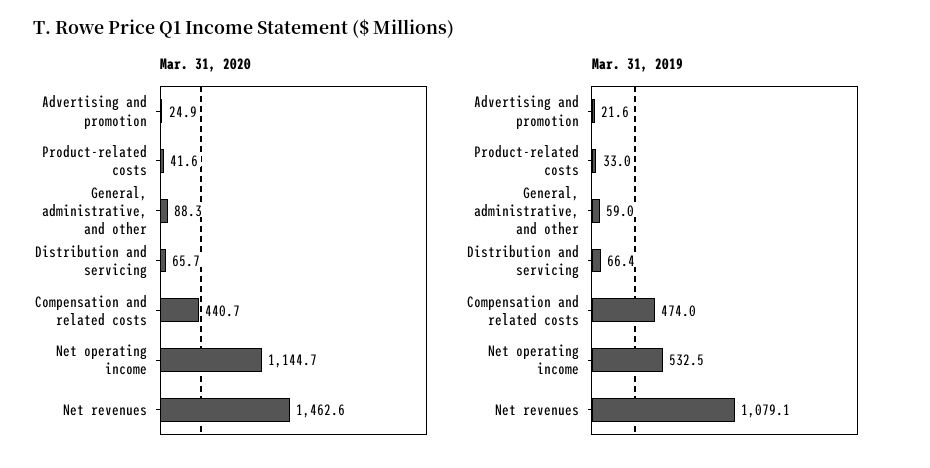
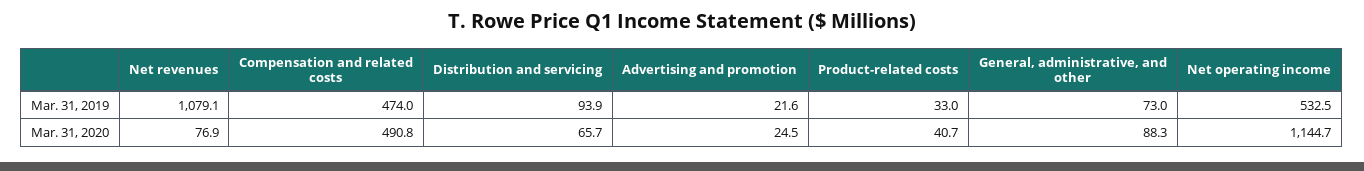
Mar. 31, 2020, Advertising and promotion: 24.9 -> 24.5
Mar. 31, 2020, Product-related costs: 41.6 -> 40.7
Mar. 31, 2020, Compensation and related costs: 440.7 -> 490.8
Mar. 31, 2020, Net revenues: 1462.6 -> 76.9
Mar. 31, 2019, General, administrative, and other: 59 -> 73
Mar. 31, 2019, Distribution and servicing: 66.4 -> 93.9

